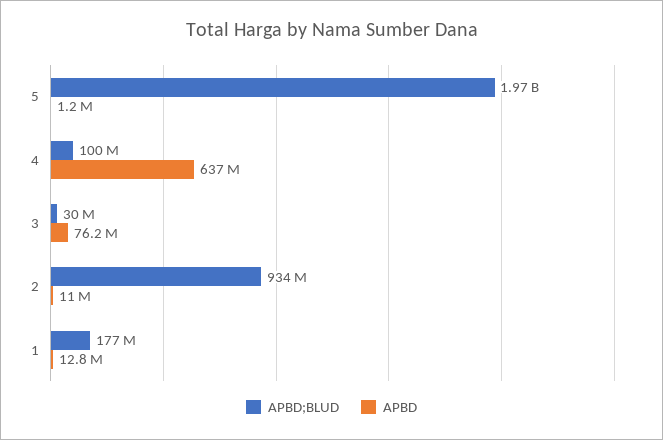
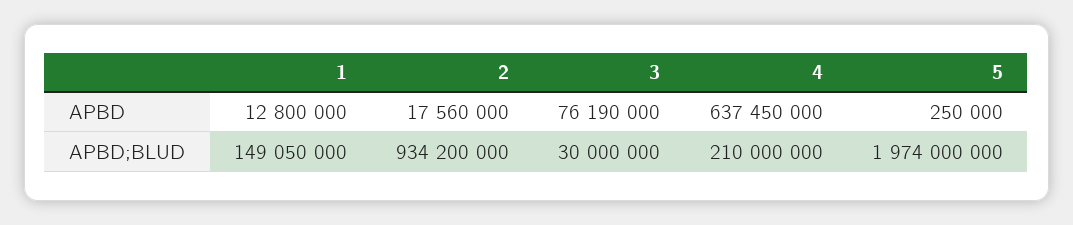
APBD, 5: 1200000 -> 250000
APBD;BLUD, 4: 100000000 -> 210000000
APBD, 2: 11000000 -> 17560000
APBD;BLUD, 1: 177000000 -> 149050000

